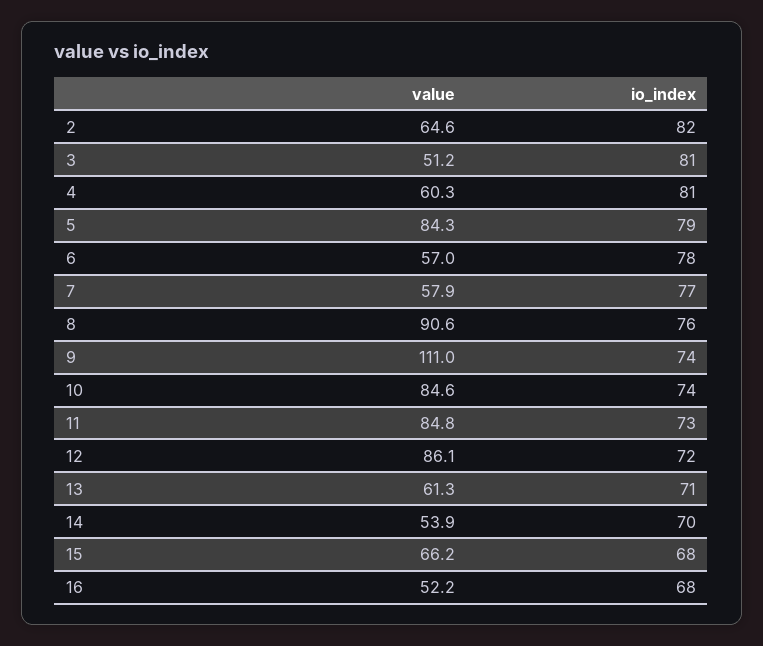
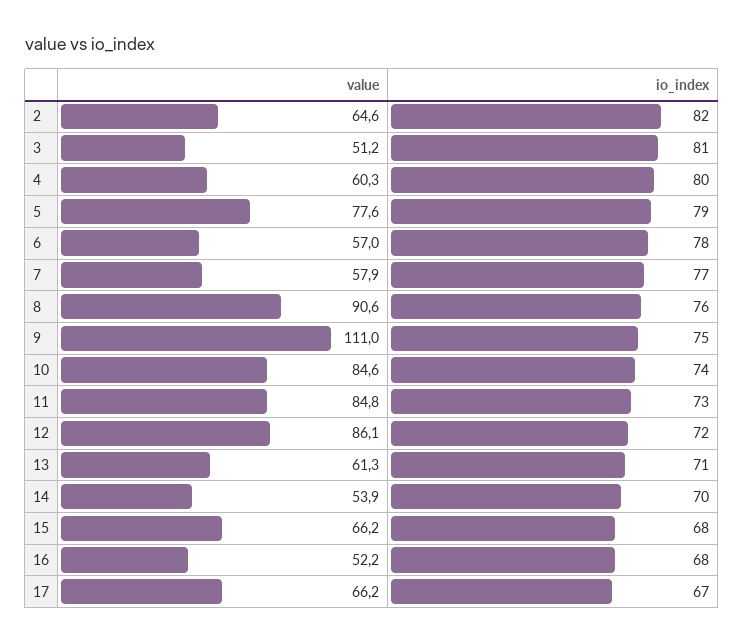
io_index, 4: 81 -> 80
value, 5: 84.3 -> 77.6
io_index, 9: 74 -> 75
value, 17: none -> 66.2
io_index, 17: none -> 67

